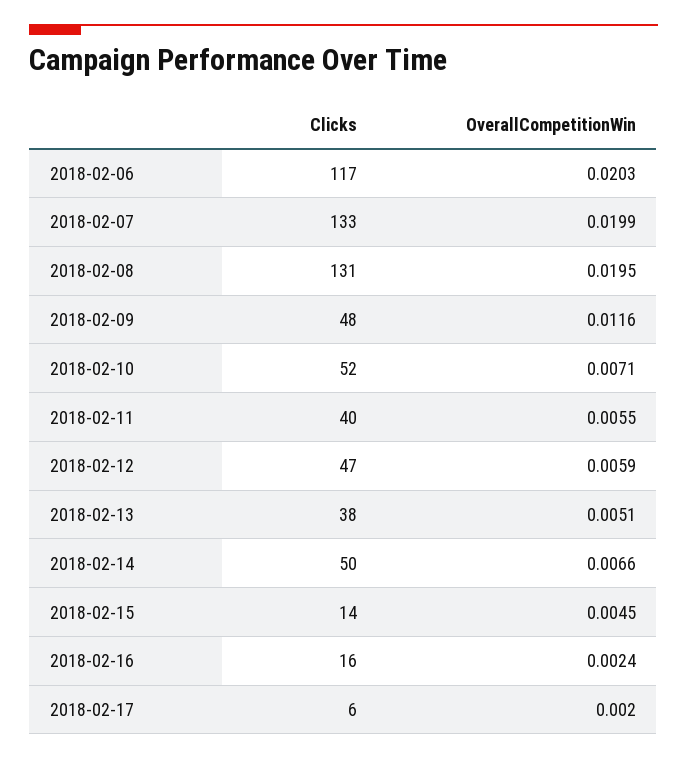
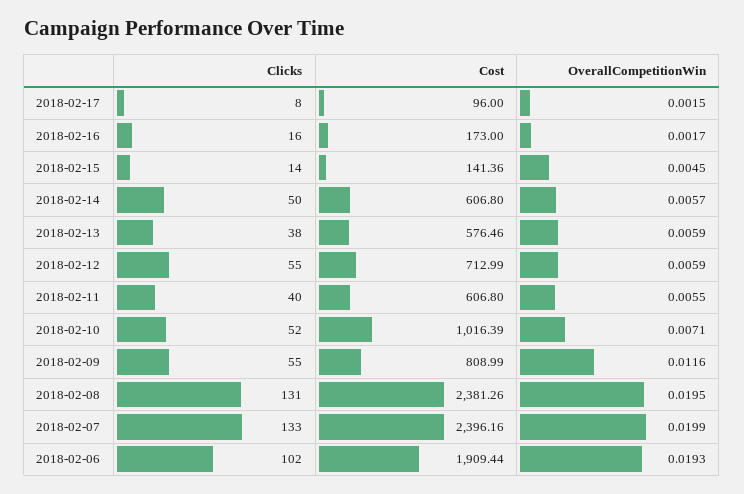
Clicks, 2018-02-06: 117 -> 102
OverallCompetitionWin, 2018-02-06: 0.0203 -> 0.0193
Clicks, 2018-02-09: 48 -> 55
Clicks, 2018-02-12: 47 -> 55
OverallCompetitionWin, 2018-02-13: 0.0051 -> 0.0059
OverallCompetitionWin, 2018-02-14: 0.0066 -> 0.0057
OverallCompetitionWin, 2018-02-16: 0.0024 -> 0.0017
Clicks, 2018-02-17: 6 -> 8
OverallCompetitionWin, 2018-02-17: 0.002 -> 0.0015
Cost, 2018-02-17: none -> 96
Cost, 2018-02-16: none -> 173
Cost, 2018-02-15: none -> 141.36
Cost, 2018-02-14: none -> 606.8
Cost, 2018-02-13: none -> 576.46
Cost, 2018-02-12: none -> 712.99
Cost, 2018-02-11: none -> 606.8
Cost, 2018-02-10: none -> 1016.39
Cost, 2018-02-09: none -> 808.99
Cost, 2018-02-08: none -> 2381.26
Cost, 2018-02-07: none -> 2396.16
Cost, 2018-02-06: none -> 1909.44

